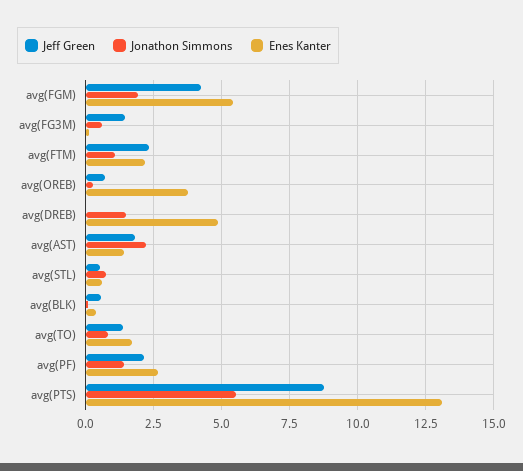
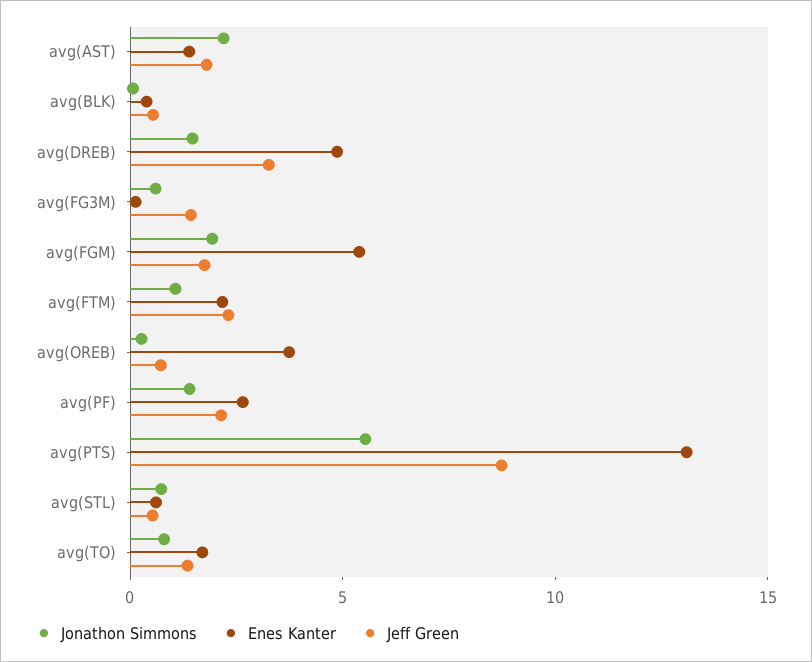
Jeff Green, avg(FGM): 4.25 -> 2
Jeff Green, avg(DREB): 0 -> 3

